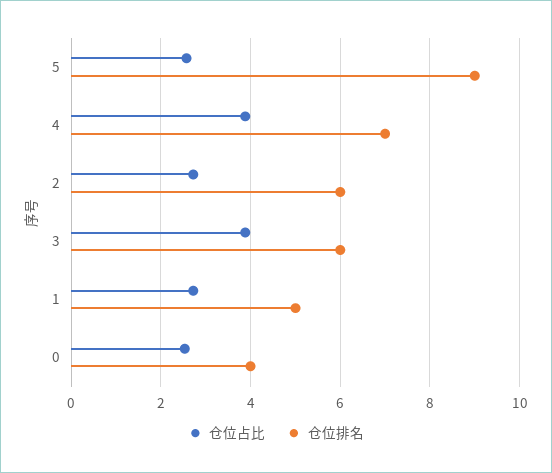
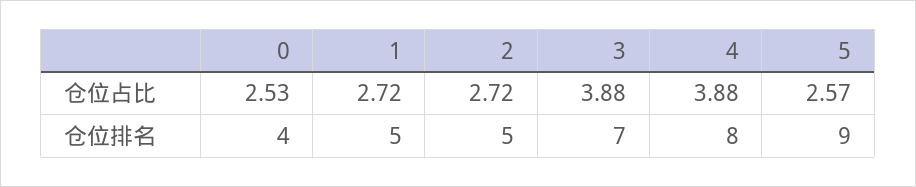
仓位排名, 4: 7 -> 8
仓位排名, 2: 6 -> 5
仓位排名, 3: 6 -> 7

